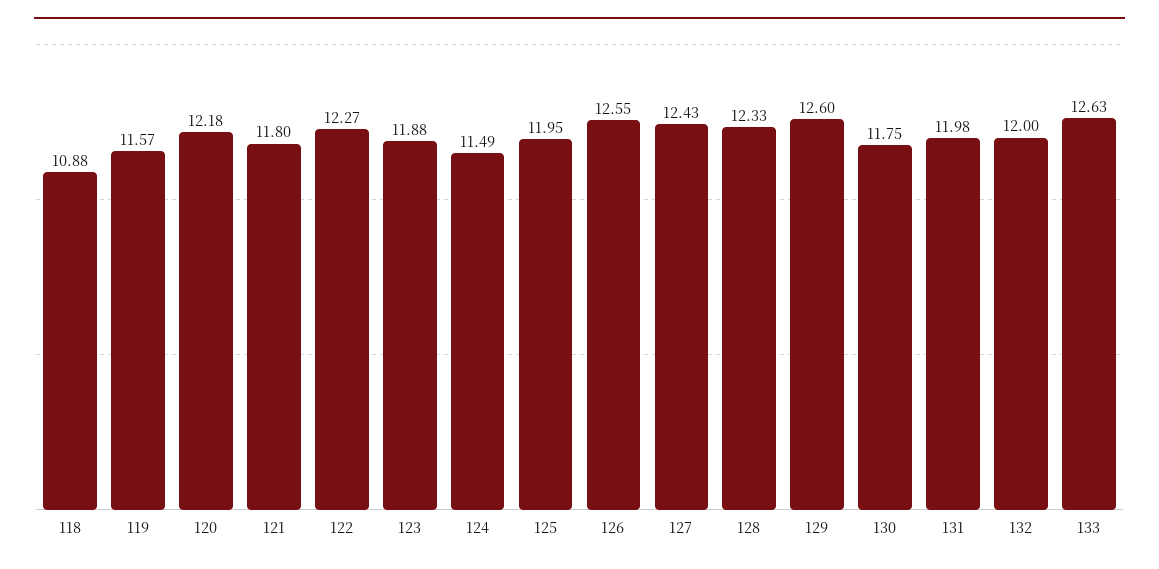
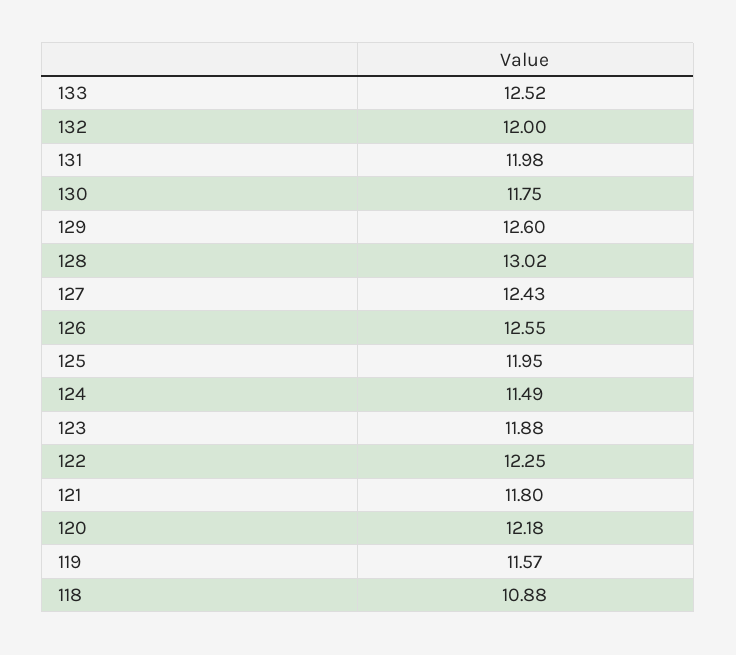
122: 12.27 -> 12.25
128: 12.33 -> 13.02
133: 12.63 -> 12.52

